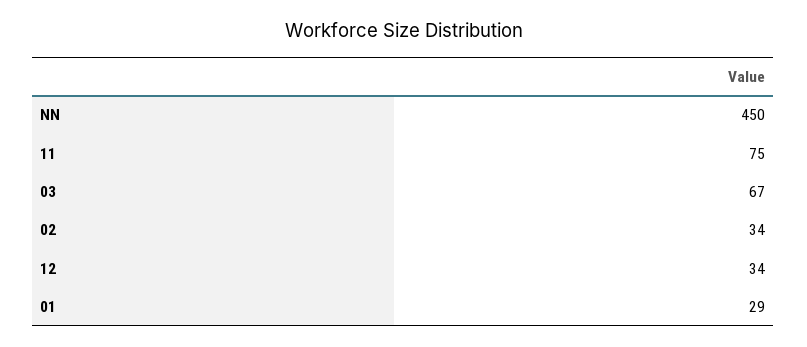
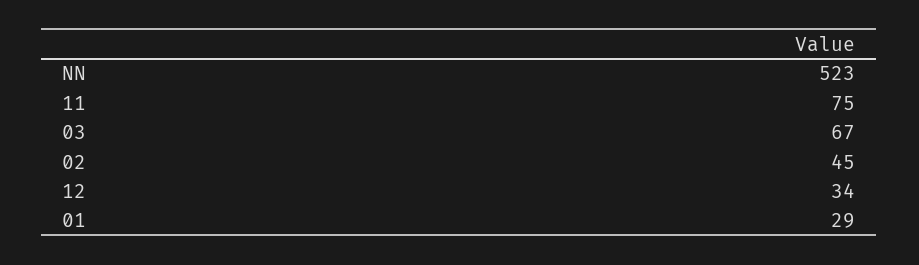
NN: 450 -> 523
02: 34 -> 45

